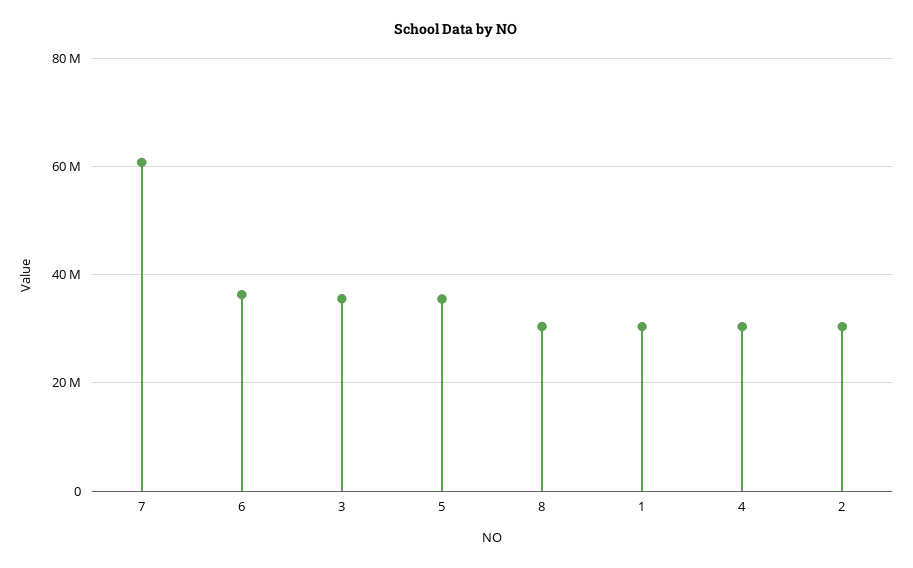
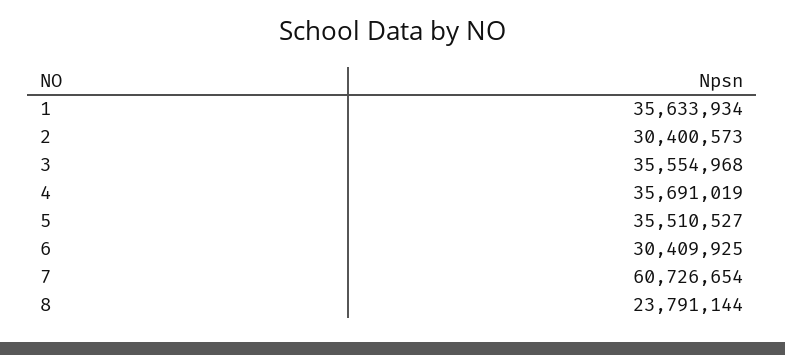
6: 36000000 -> 30409925
8: 30000000 -> 23791144
1: 30000000 -> 35633934
4: 30000000 -> 35691019

